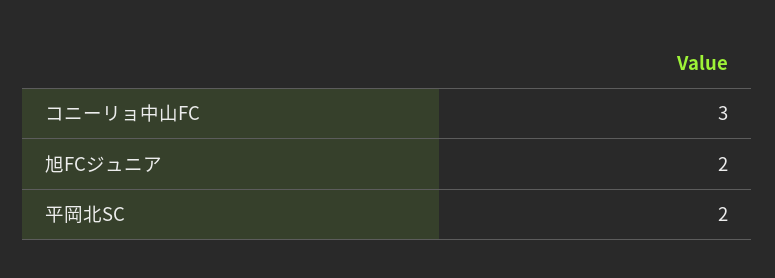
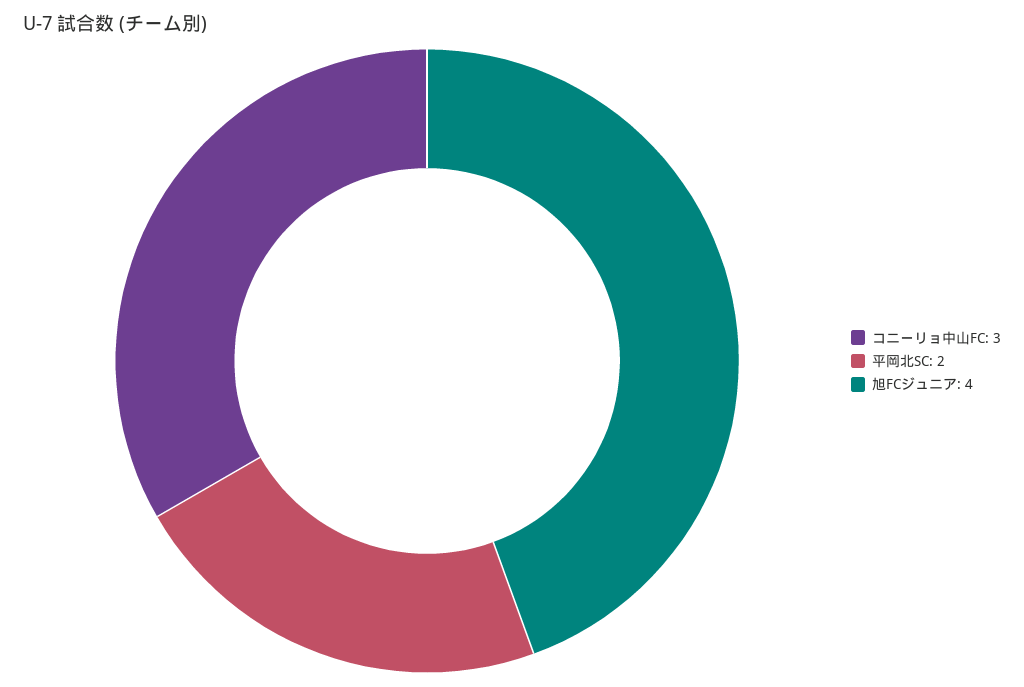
旭FCジュニア: 2 -> 4

